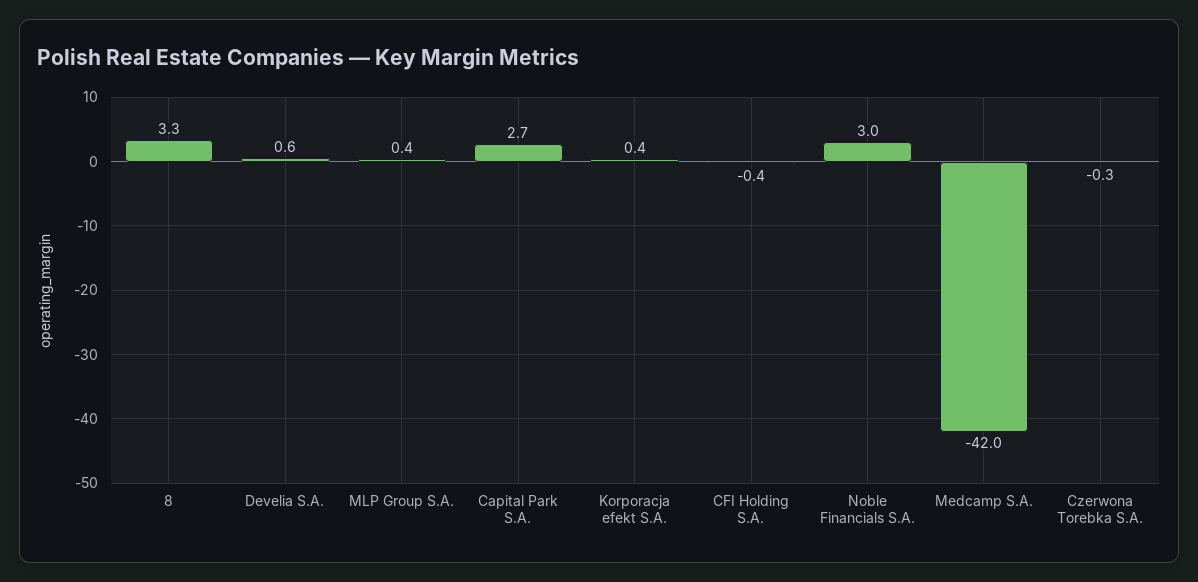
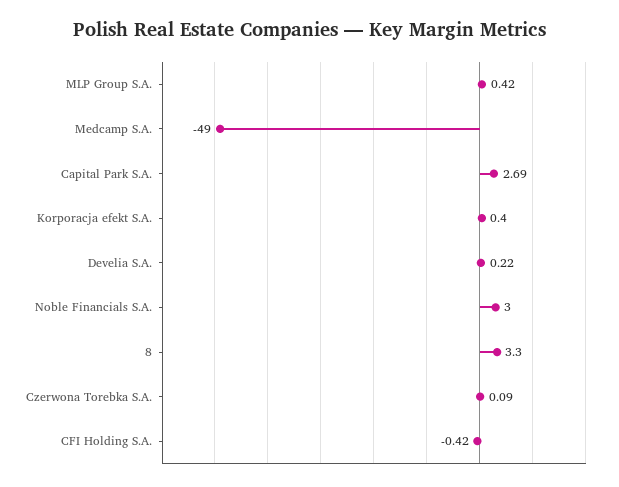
Develia S.A.: 0.6 -> 0.22
Medcamp S.A.: -42 -> -49
Czerwona Torebka S.A.: -0.3 -> 0.09

